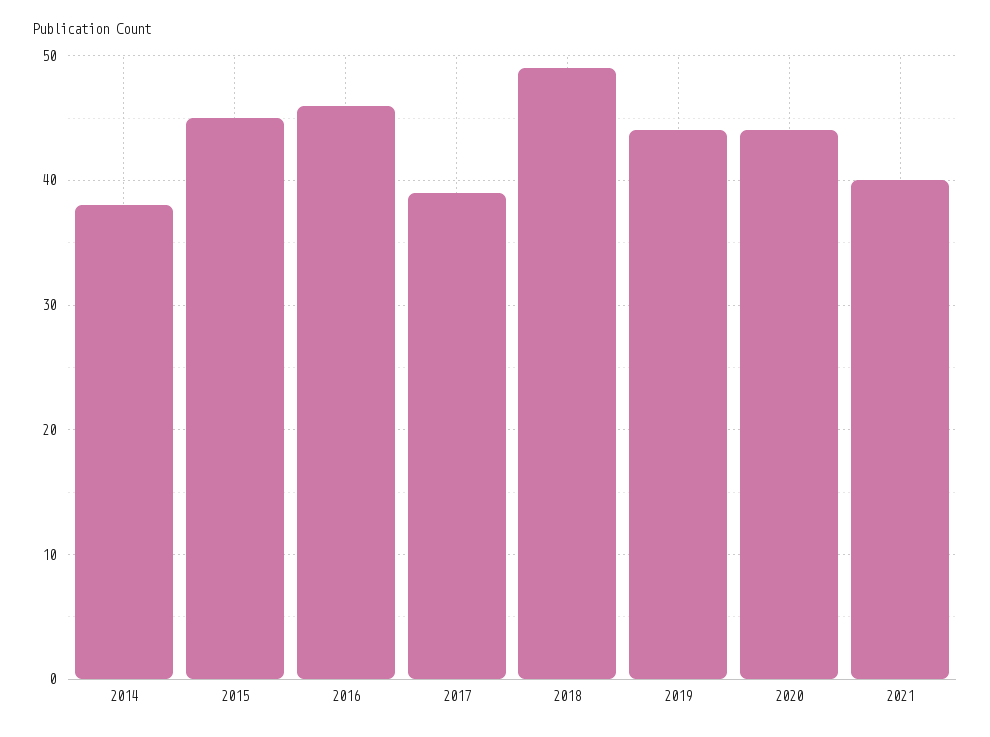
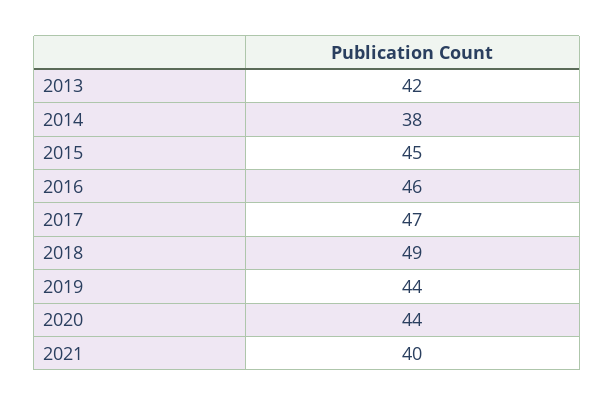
2017: 39 -> 47
2013: none -> 42

